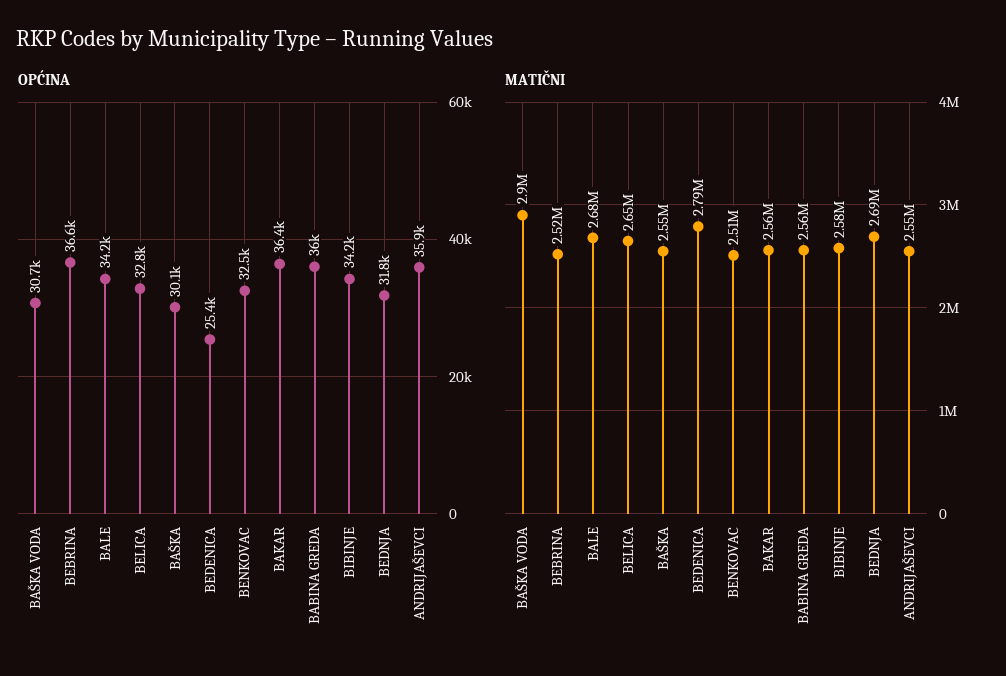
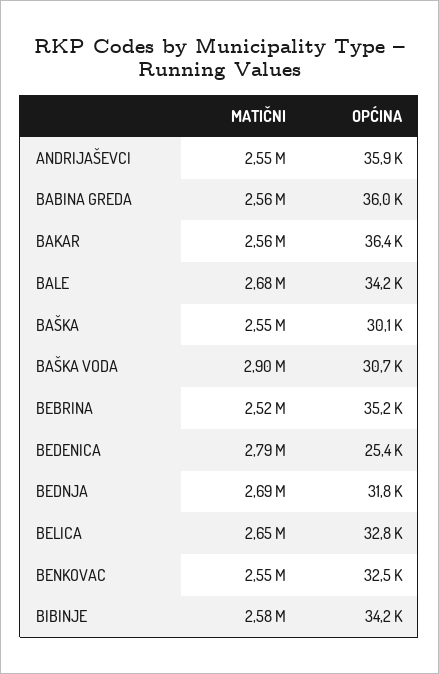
OPĆINA, BEBRINA: 36600 -> 35200
MATIČNI, BENKOVAC: 2510000 -> 2550000

